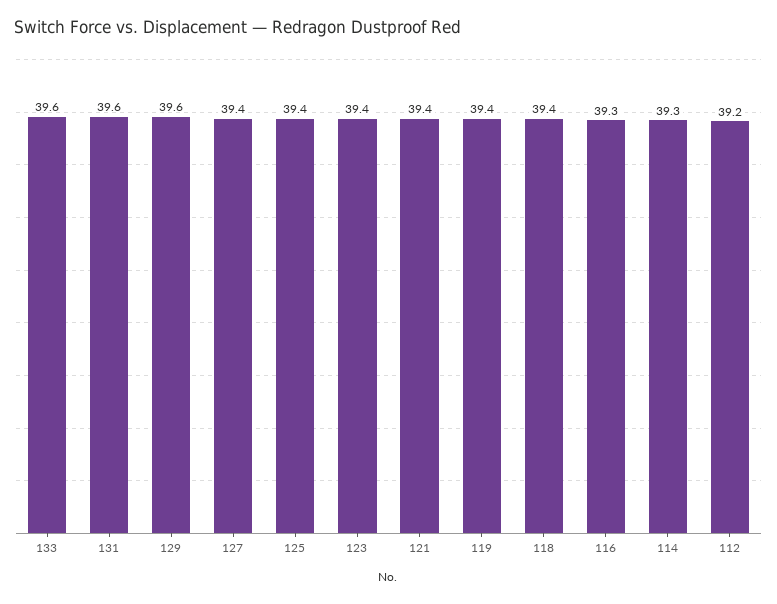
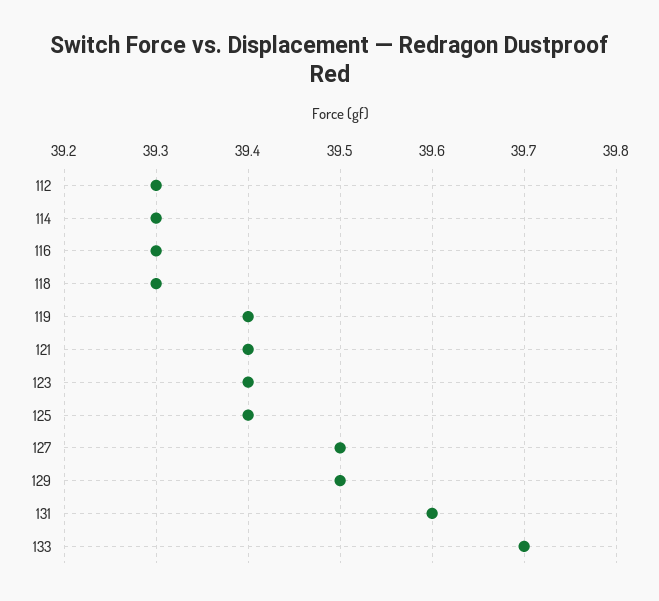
133: 39.6 -> 39.7
129: 39.6 -> 39.5
127: 39.4 -> 39.5
118: 39.4 -> 39.3
112: 39.2 -> 39.3

